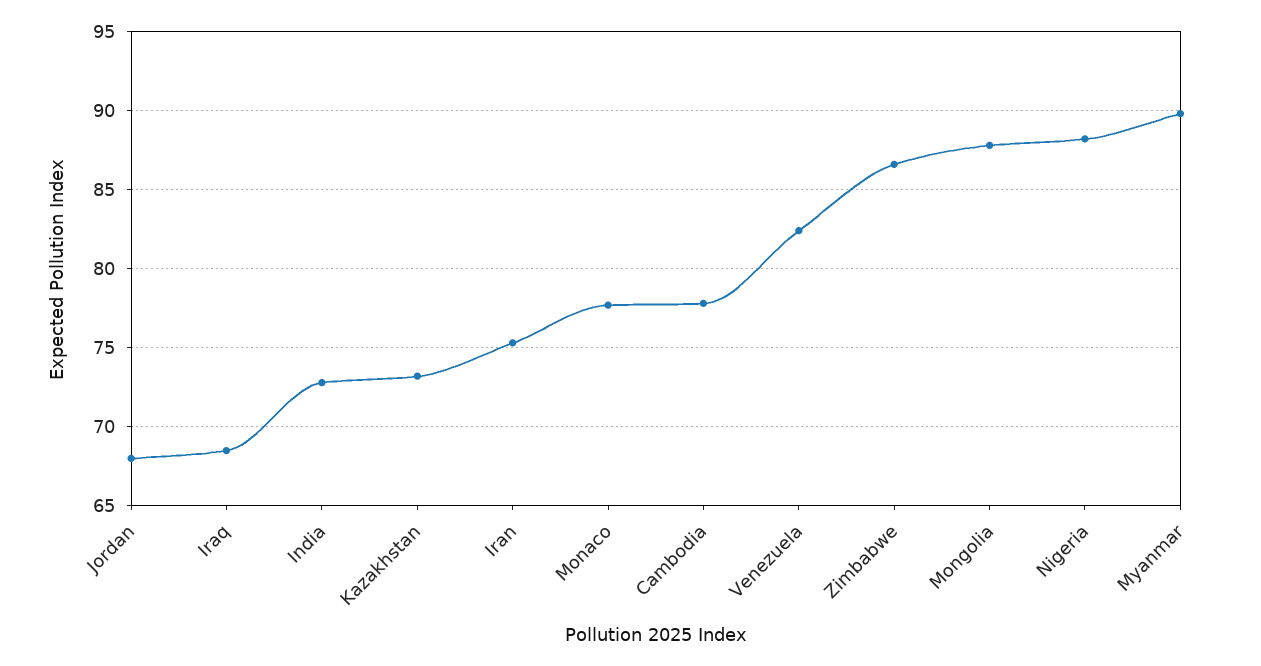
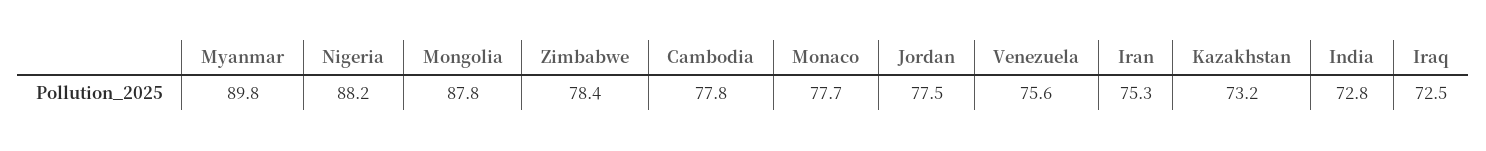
Jordan: 68 -> 77.5
Iraq: 68.5 -> 72.5
Venezuela: 82.5 -> 75.6
Zimbabwe: 86.5 -> 78.4

